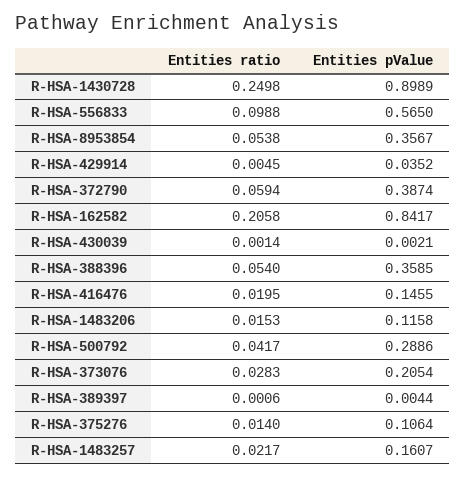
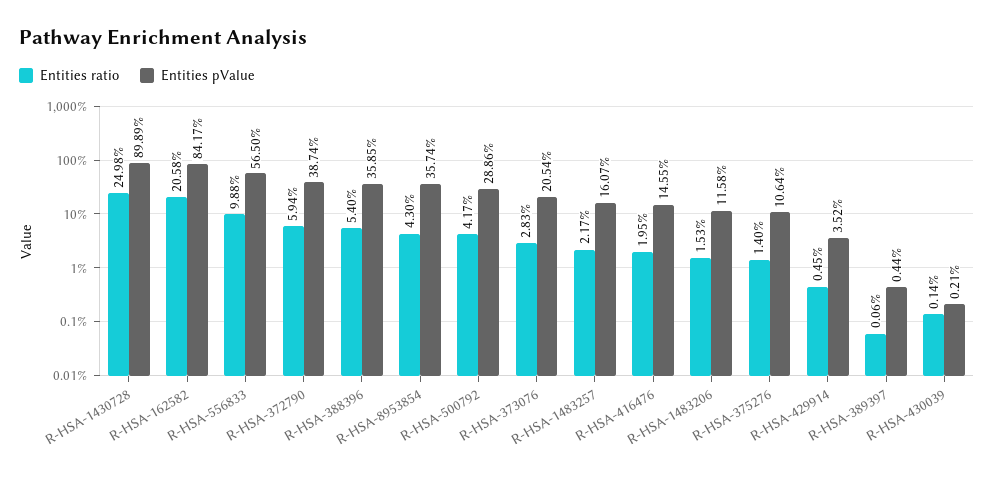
Entities ratio, R-HSA-8953854: 0.0538 -> 0.043
Entities pValue, R-HSA-8953854: 0.3567 -> 0.3574

